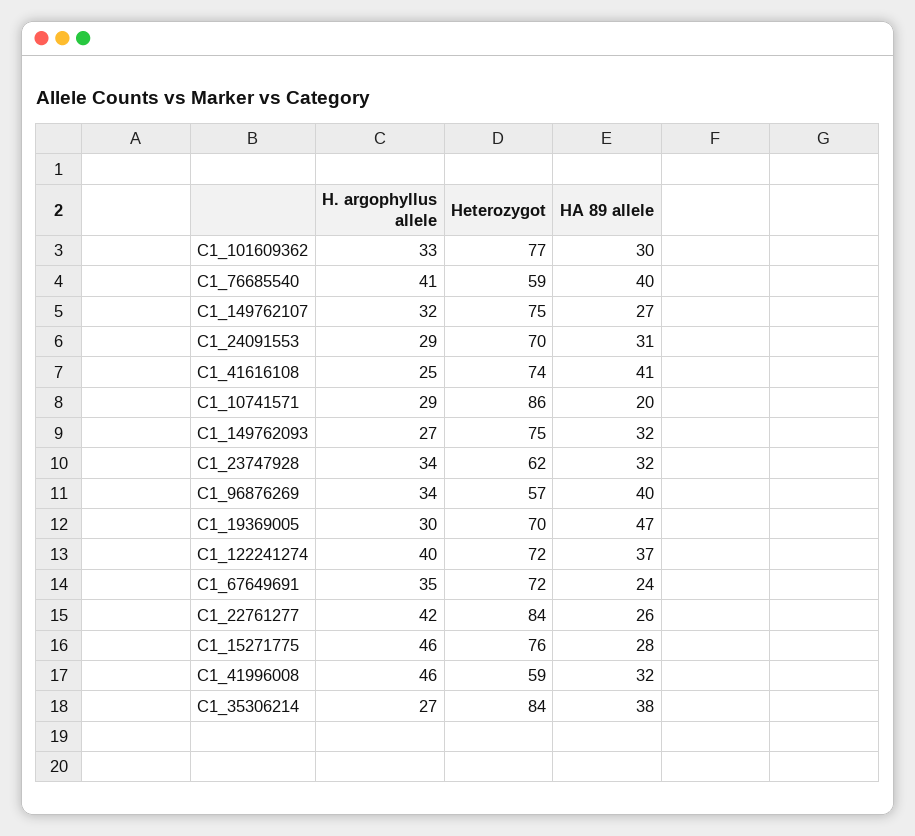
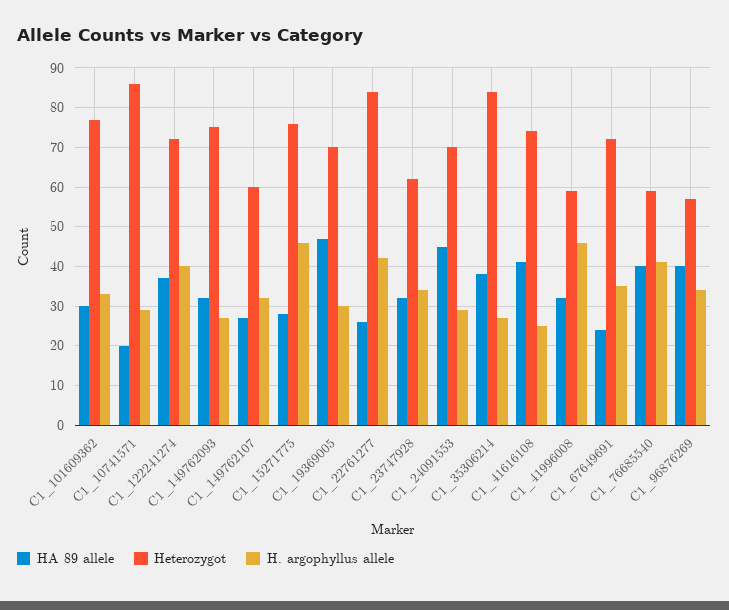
Heterozygot, C1_149762107: 75 -> 60
HA 89 allele, C1_24091553: 31 -> 45

